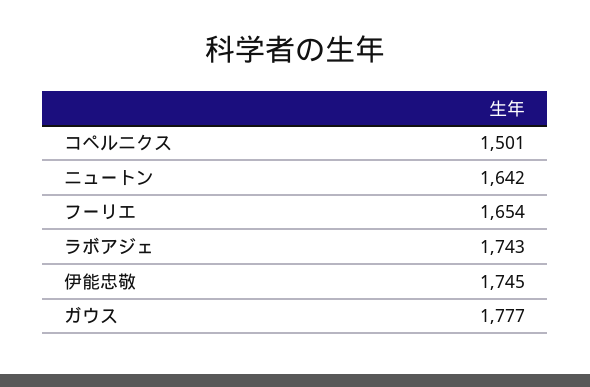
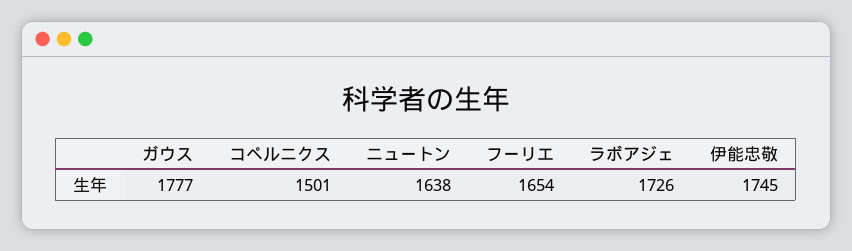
ニュートン: 1642 -> 1638
ラボアジェ: 1743 -> 1726

